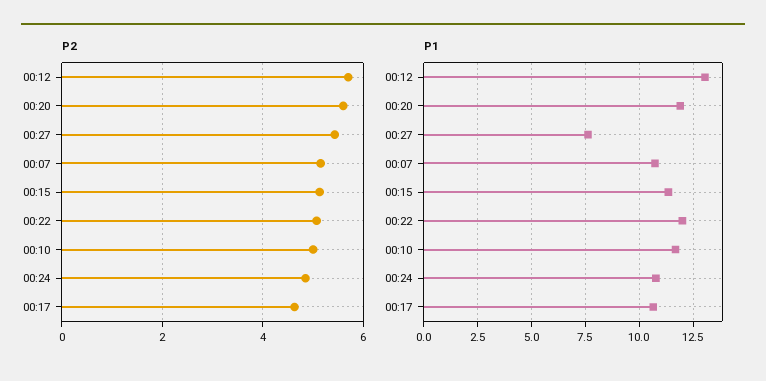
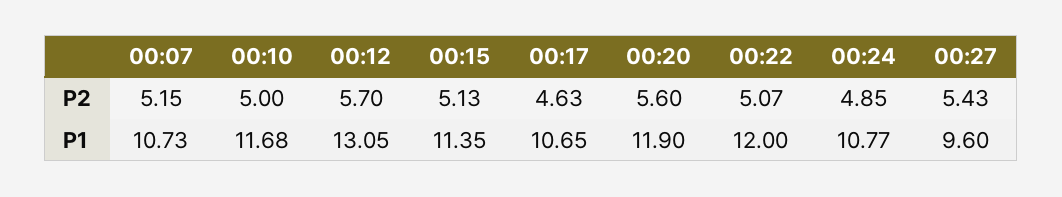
P1, 00:27: 7.5 -> 9.6

